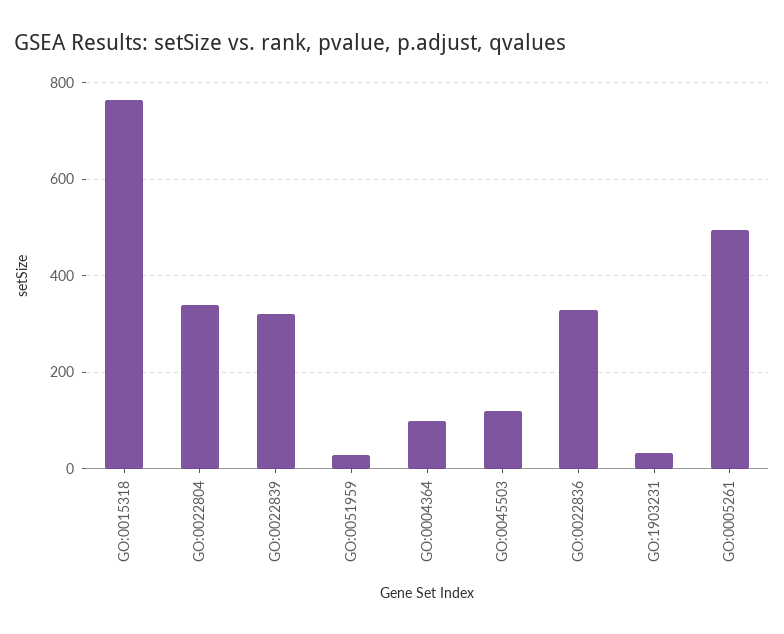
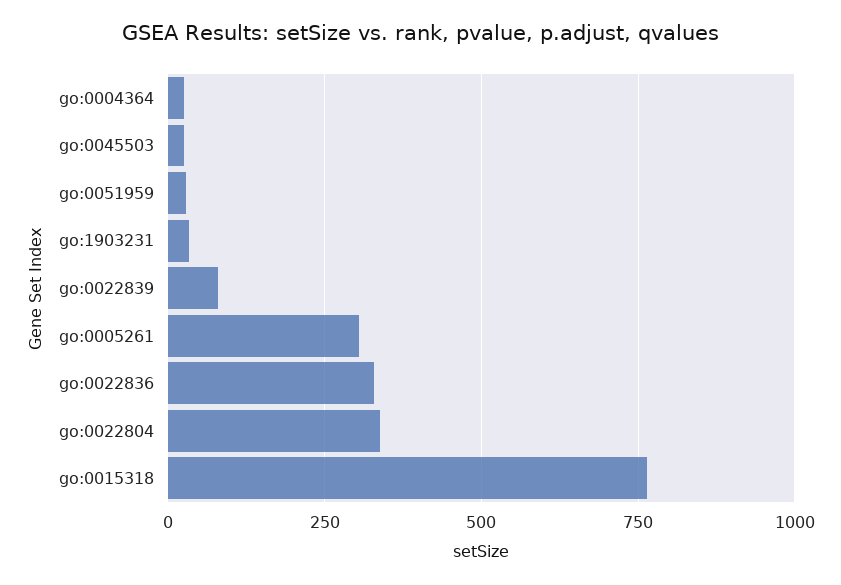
GO:0022839: 320 -> 75
GO:0004364: 100 -> 25
GO:0045503: 120 -> 25
GO:0005261: 500 -> 300

